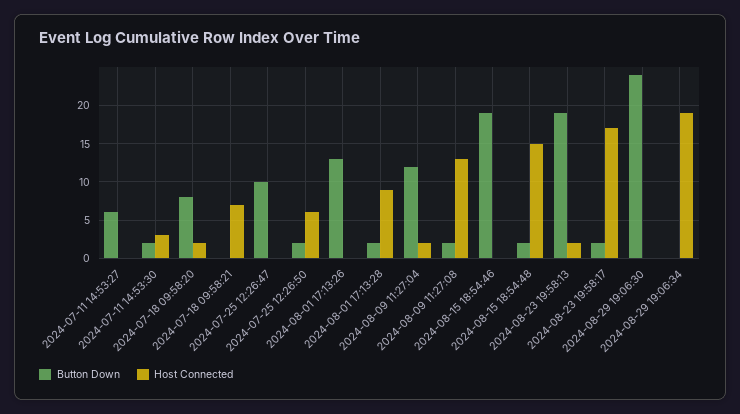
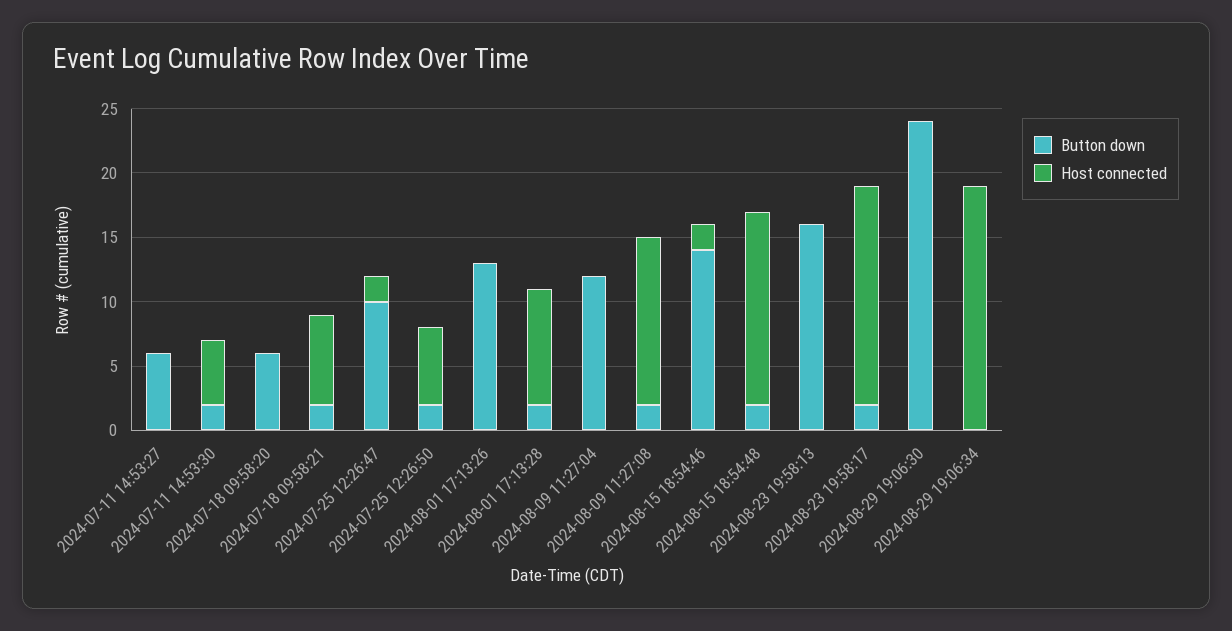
Host Connected, 2024-07-11 14:53:30: 3 -> 5
Button Down, 2024-07-18 09:58:20: 8 -> 6
Host Connected, 2024-07-18 09:58:20: 2 -> 0
Button Down, 2024-07-18 09:58:21: 0 -> 2
Host Connected, 2024-07-25 12:26:47: 0 -> 2
Host Connected, 2024-08-09 11:27:04: 2 -> 0
Button Down, 2024-08-15 18:54:46: 19 -> 14
Host Connected, 2024-08-15 18:54:46: 0 -> 2
Button Down, 2024-08-23 19:58:13: 19 -> 16
Host Connected, 2024-08-23 19:58:13: 2 -> 0

